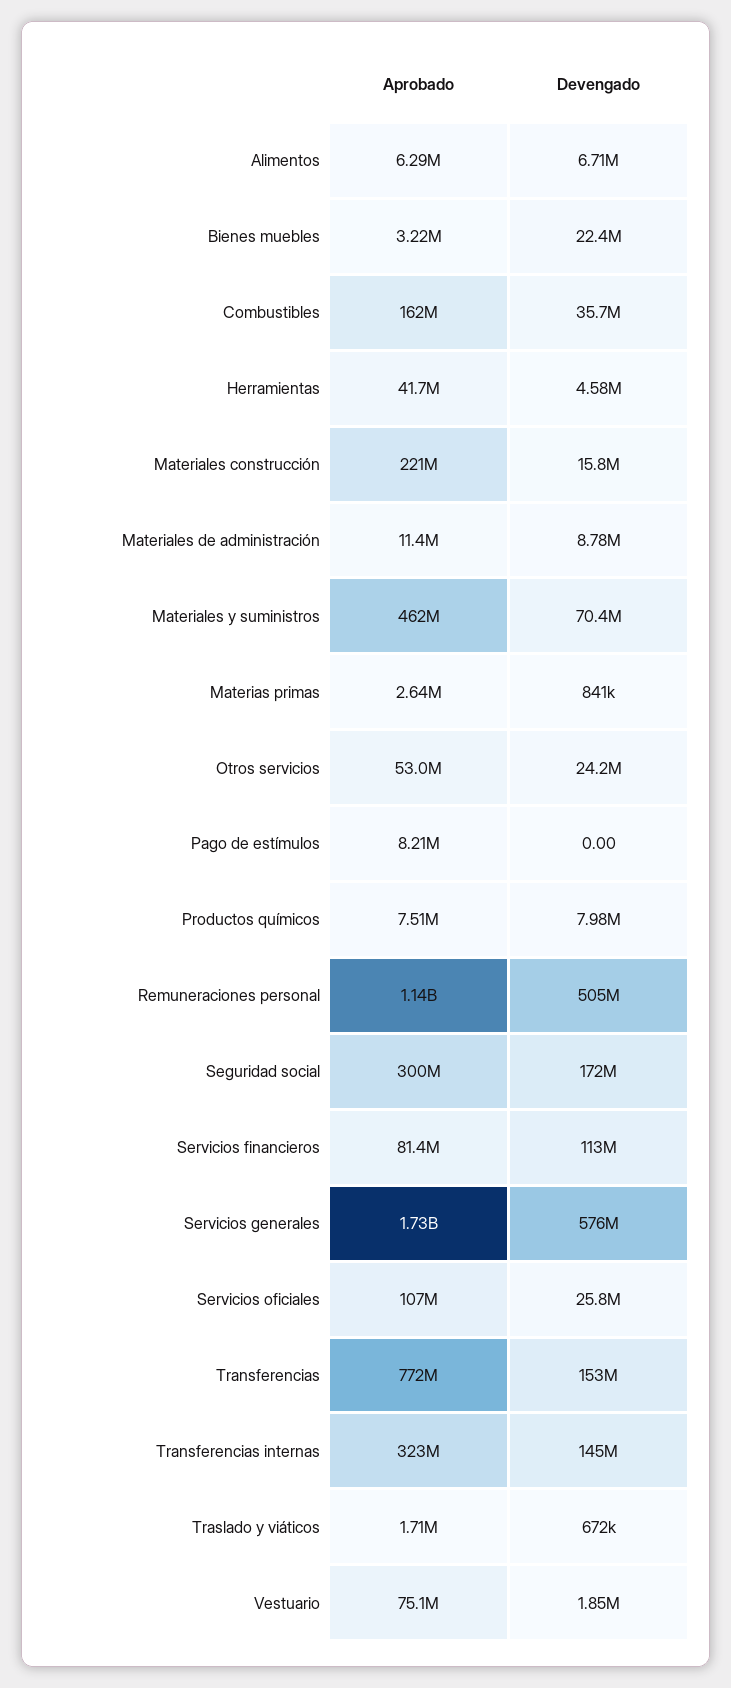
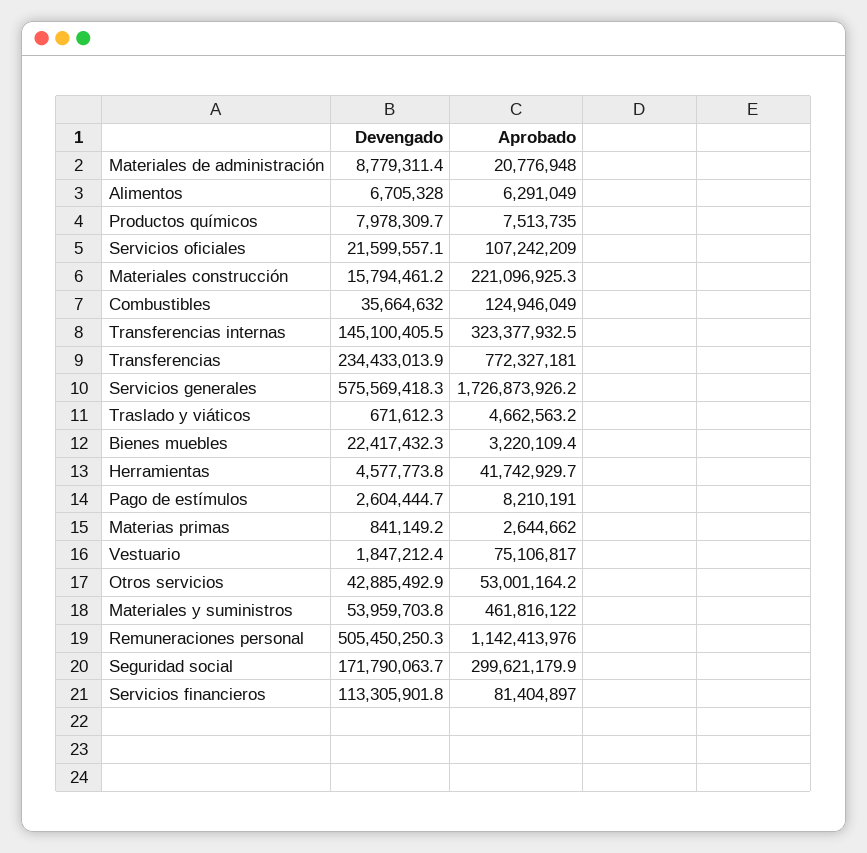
Aprobado, Combustibles: 162000000 -> 124946049
Aprobado, Materiales de administración: 11400000 -> 20776948
Devengado, Materiales y suministros: 70400000 -> 53959703.8
Devengado, Otros servicios: 24200000 -> 42885492.9
Devengado, Pago de estímulos: 0 -> 2604444.7
Devengado, Servicios oficiales: 25800000 -> 21599557.1
Devengado, Transferencias: 153000000 -> 234433013.9
Aprobado, Traslado y viáticos: 1710000 -> 4662563.2

